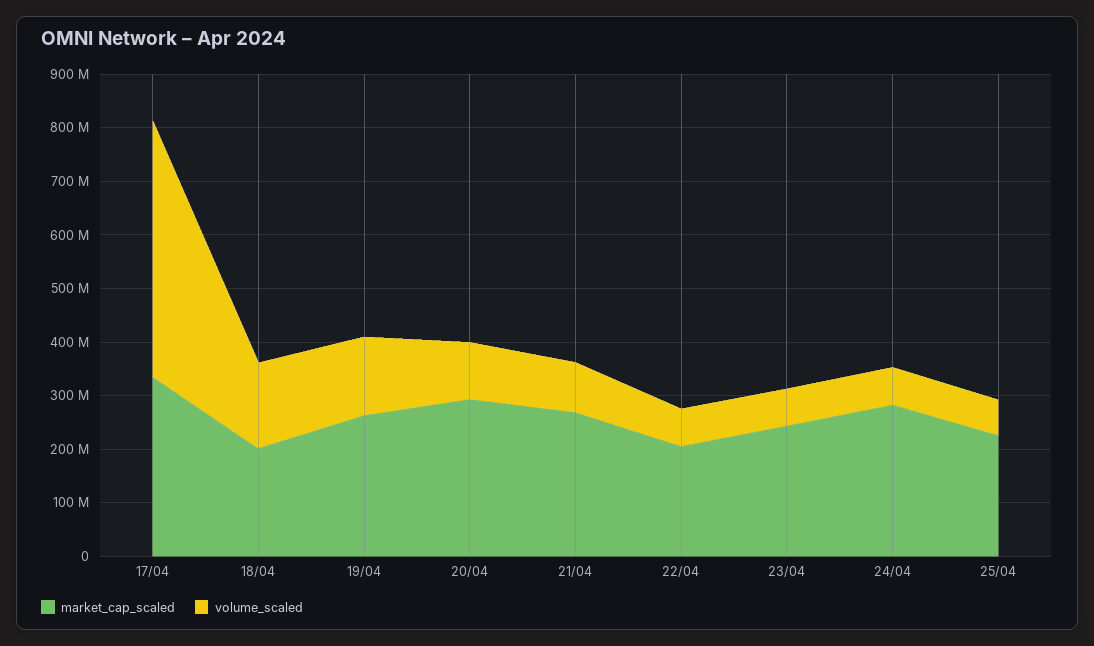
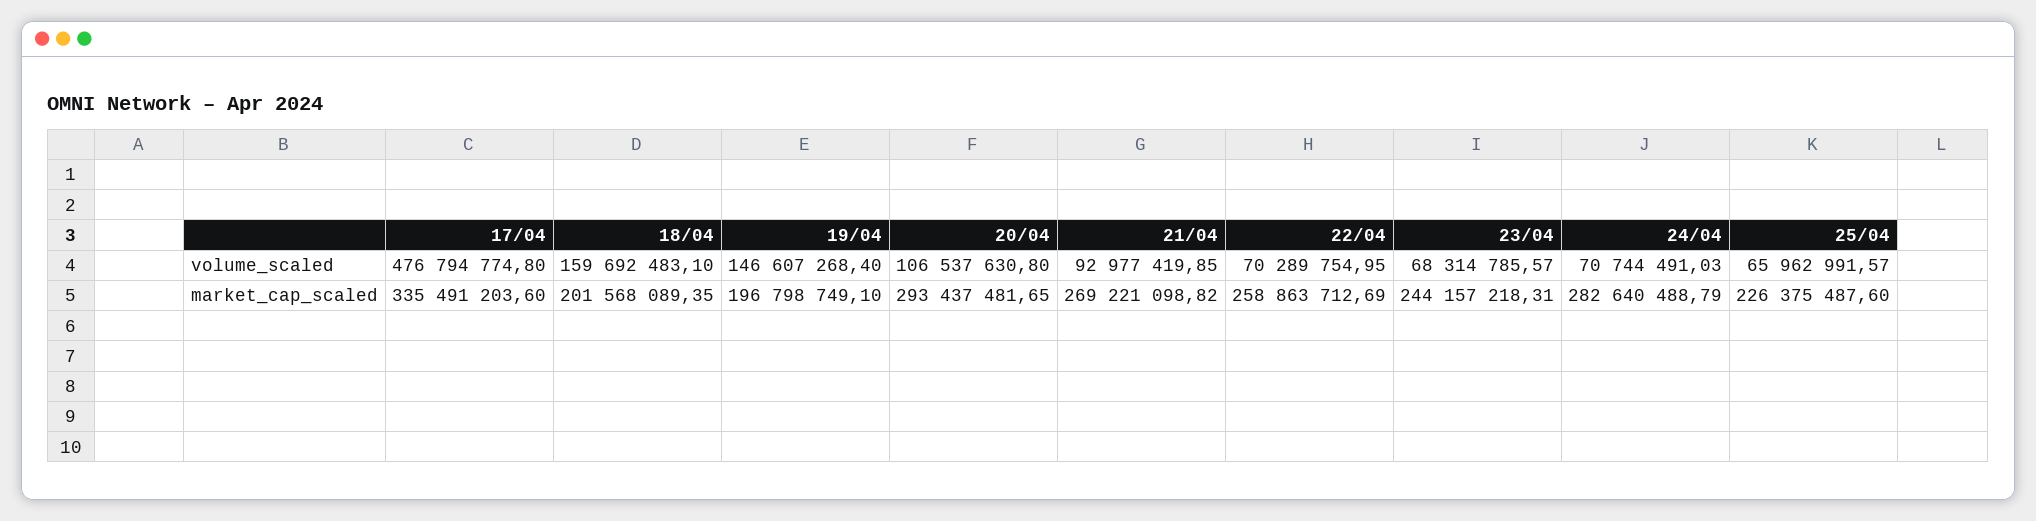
market_cap_scaled, 19/04: 260000000 -> 196798749.1
market_cap_scaled, 22/04: 200000000 -> 258863712.69

